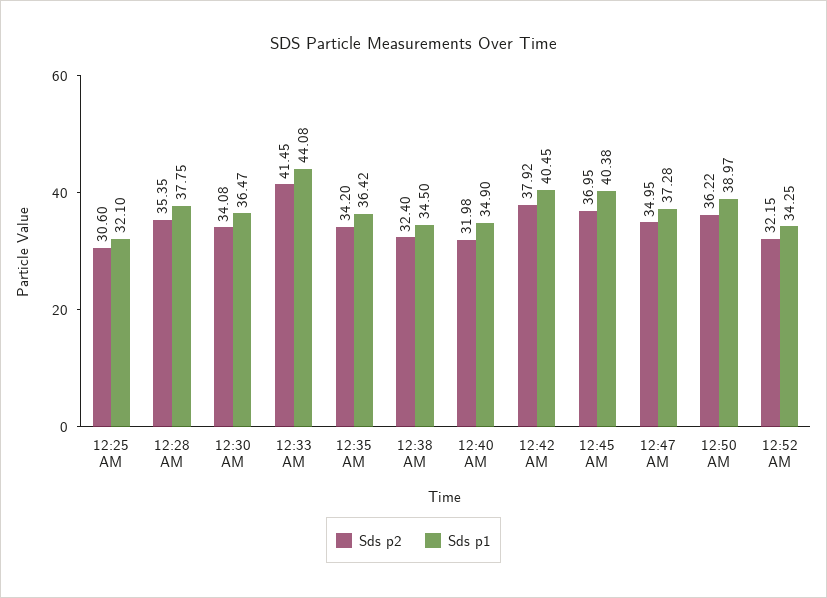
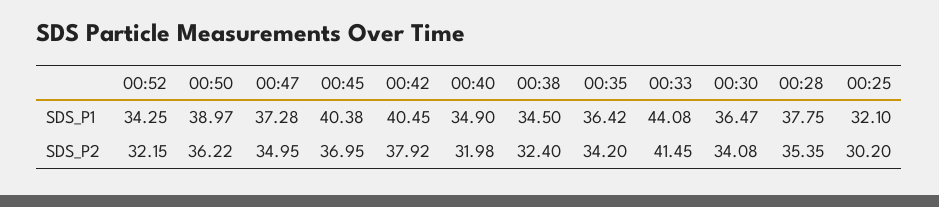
Sds p2, 12:25 AM: 30.6 -> 30.2

